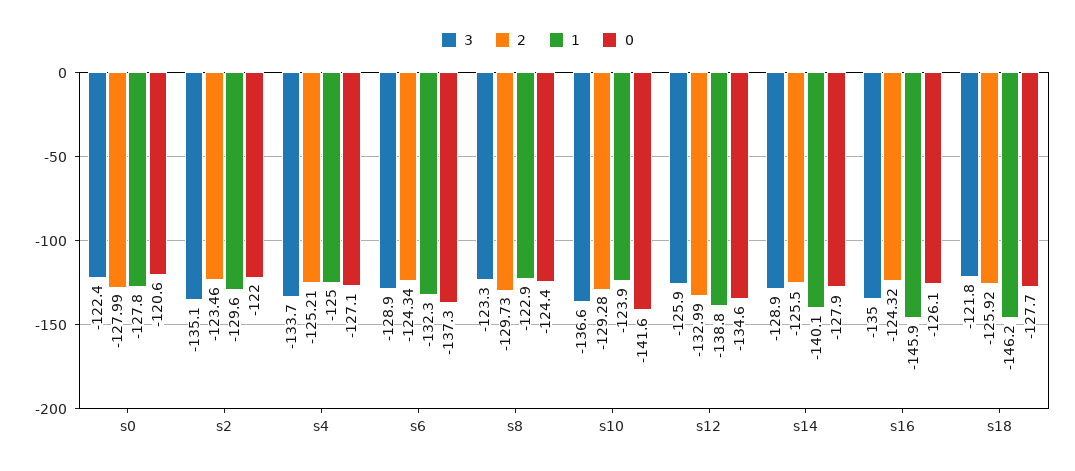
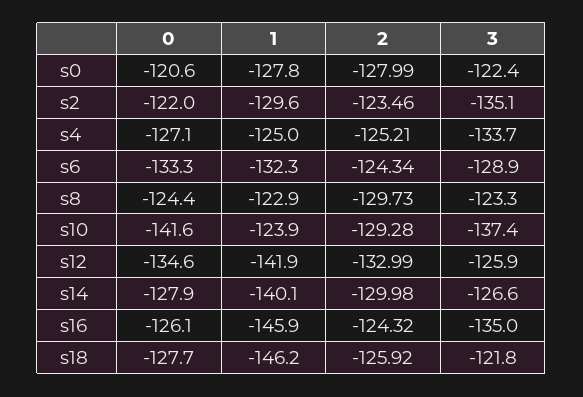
0, s6: -137.3 -> -133.3
3, s10: -136.6 -> -137.4
1, s12: -138.8 -> -141.9
3, s14: -128.9 -> -126.6
2, s14: -125.5 -> -129.98

